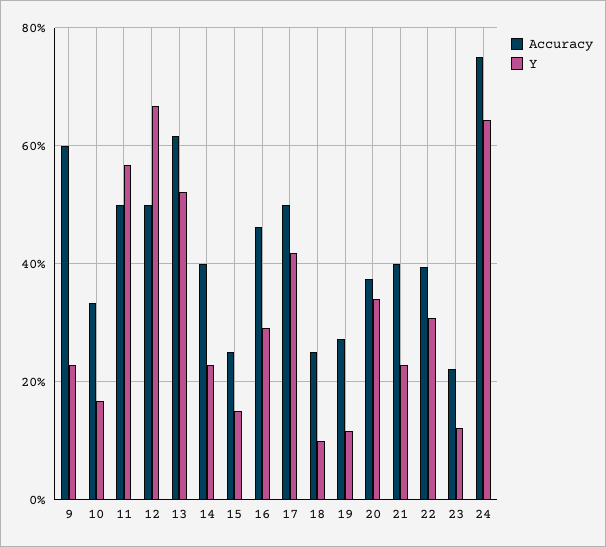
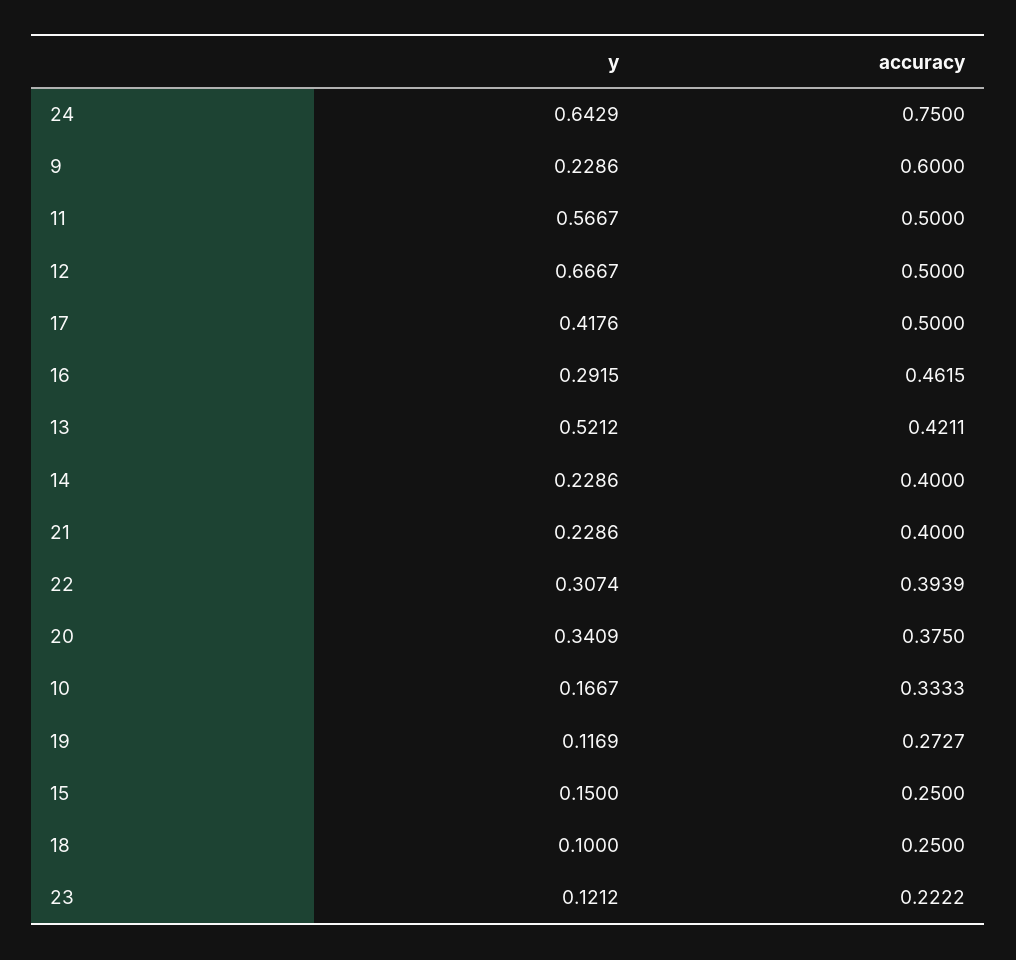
Accuracy, 13: 0.62 -> 0.4211

